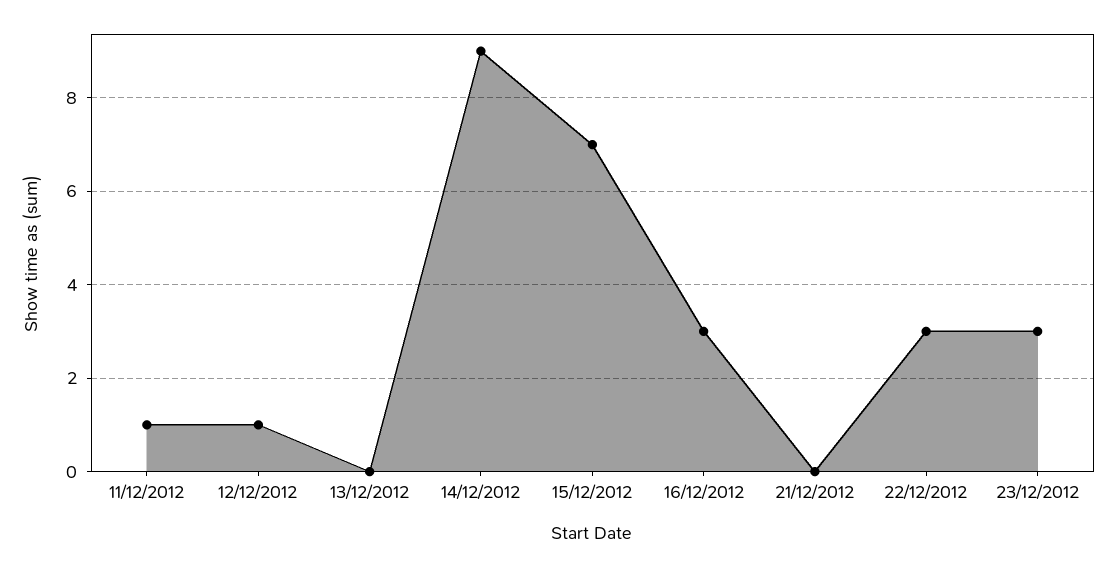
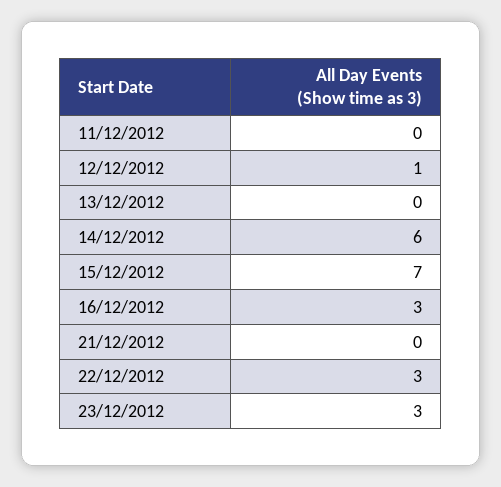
11/12/2012: 1 -> 0
14/12/2012: 9 -> 6

